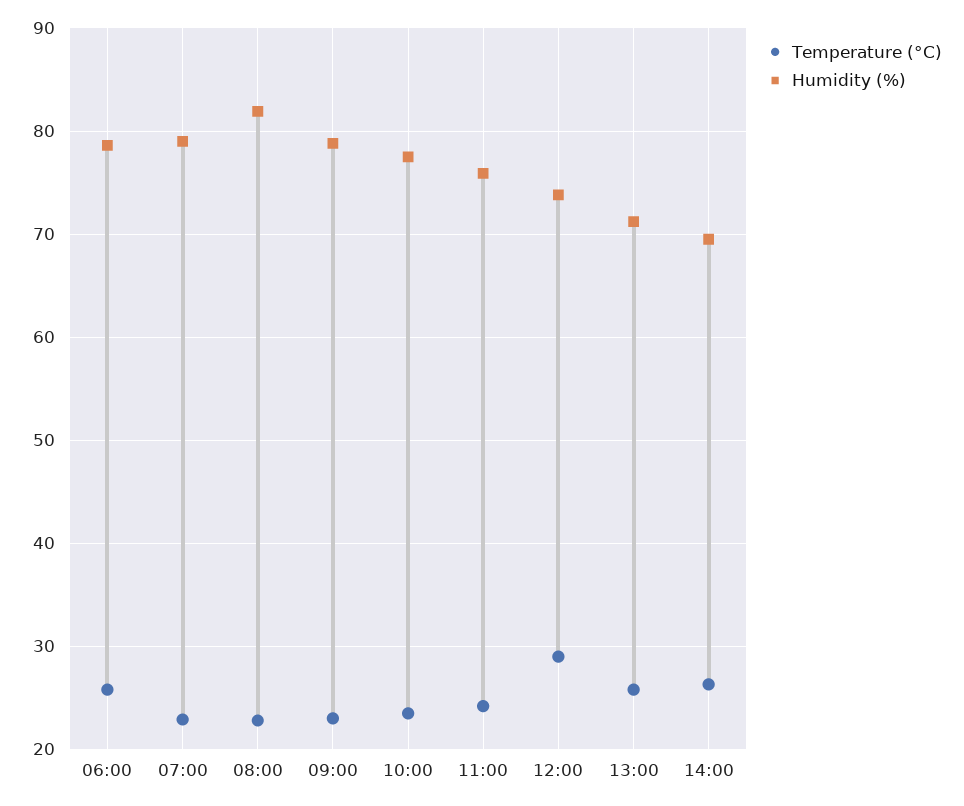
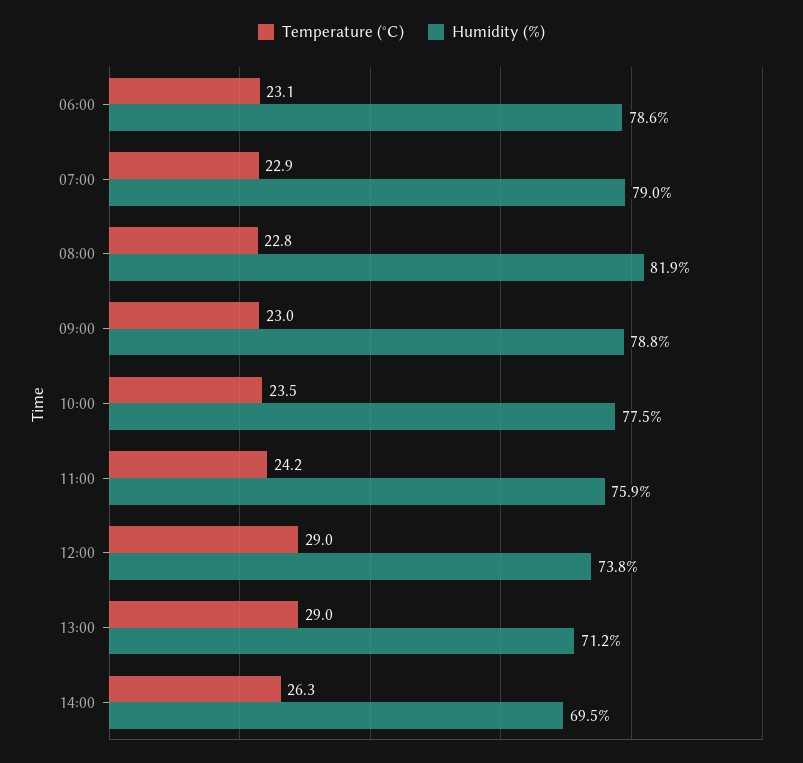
Temperature (°C), 06:00: 26 -> 23.1
Temperature (°C), 13:00: 26 -> 29

